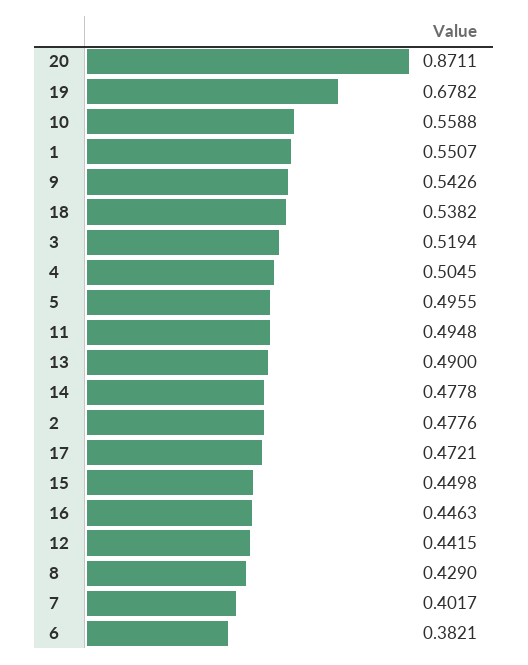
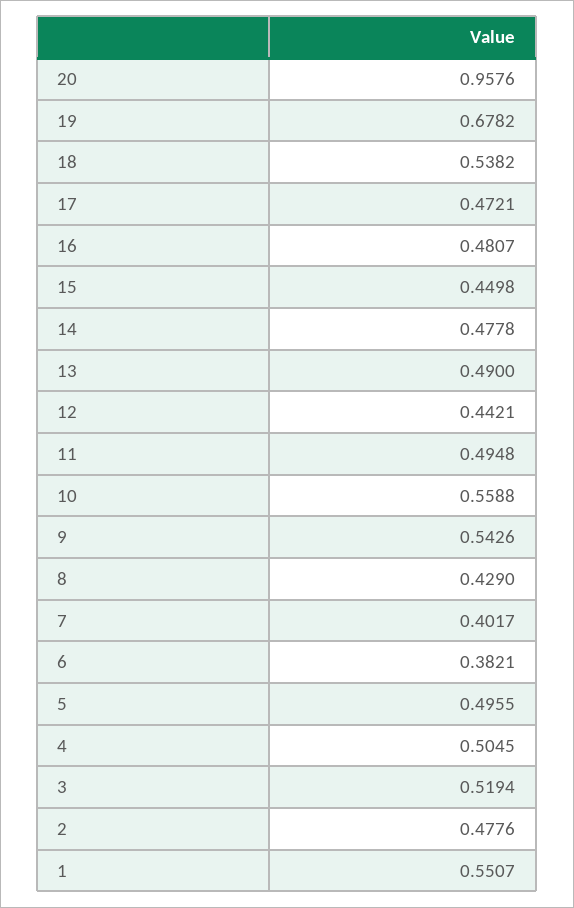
20: 0.8711 -> 0.9576
16: 0.4463 -> 0.4807
12: 0.4415 -> 0.4421

